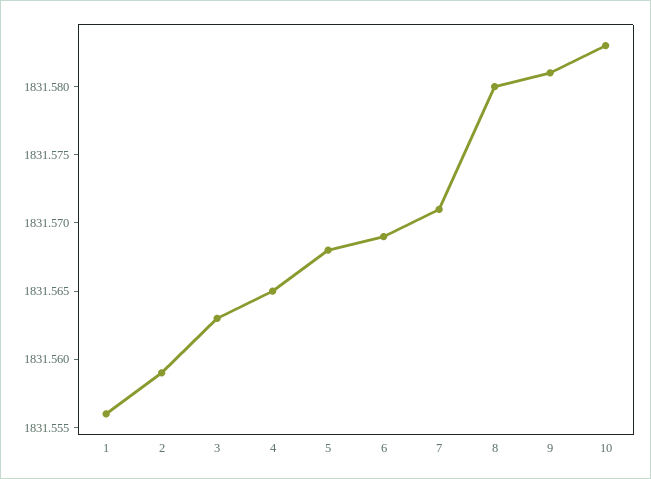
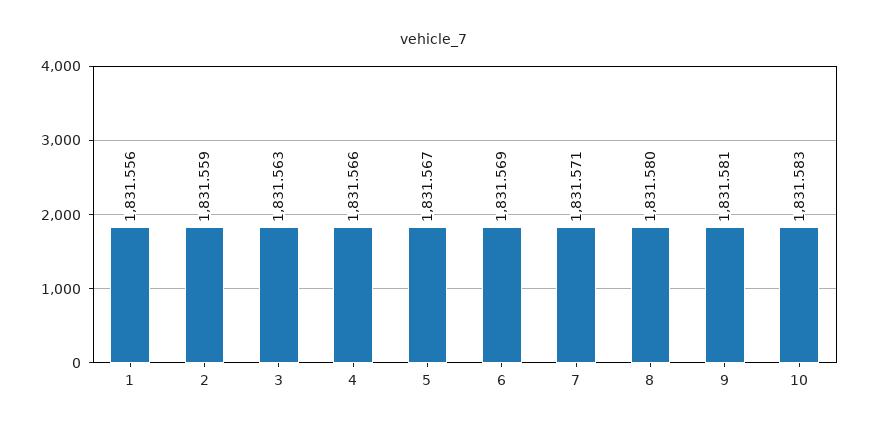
4: 1831.565 -> 1831.566
5: 1831.568 -> 1831.567

